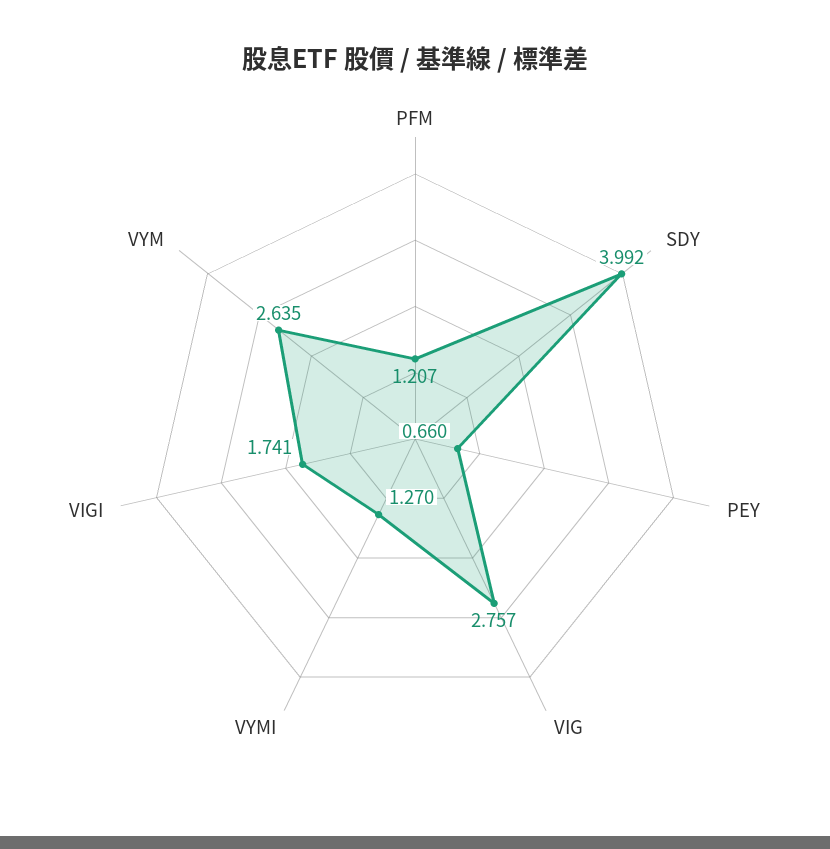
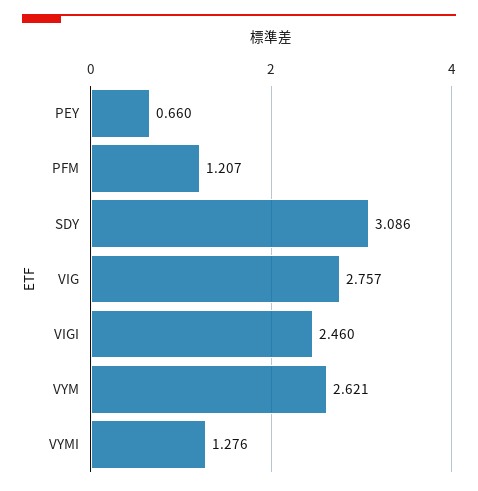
SDY: 3.992 -> 3.086
VYMI: 1.27 -> 1.276
VIGI: 1.741 -> 2.46
VYM: 2.635 -> 2.621

